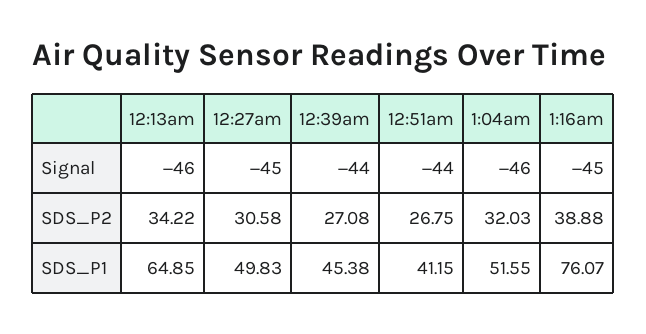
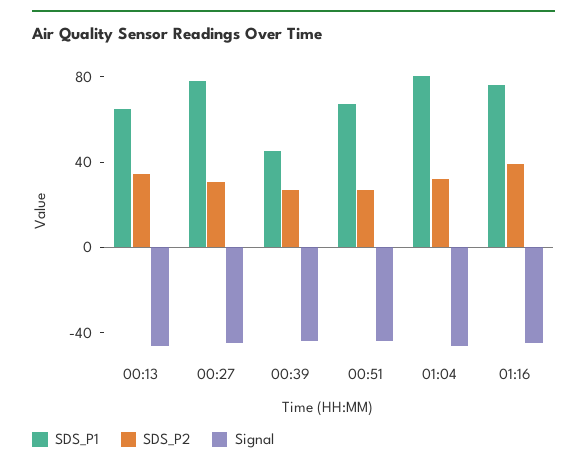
SDS_P1, 12:27am: 49.83 -> 80
SDS_P1, 12:51am: 41.15 -> 70
SDS_P1, 1:04am: 51.55 -> 80

